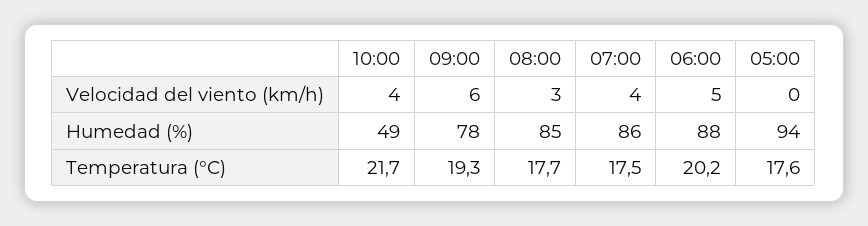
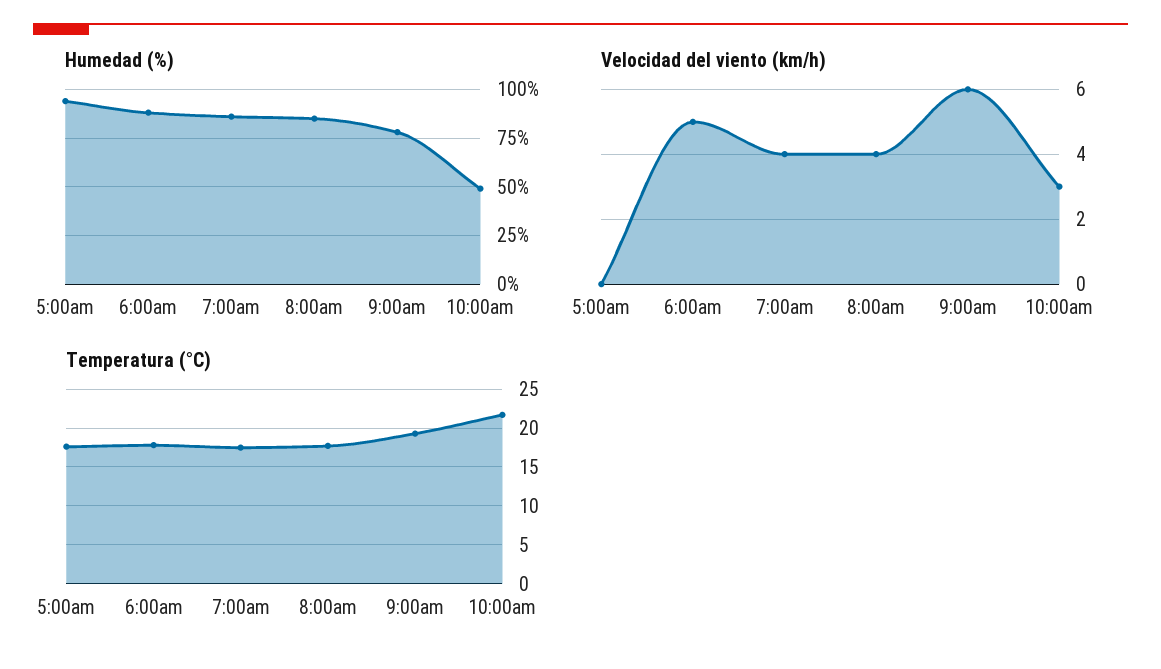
Velocidad del viento (km/h), 10:00: 4 -> 3
Velocidad del viento (km/h), 08:00: 3 -> 4
Temperatura (°C), 06:00: 20.2 -> 18

